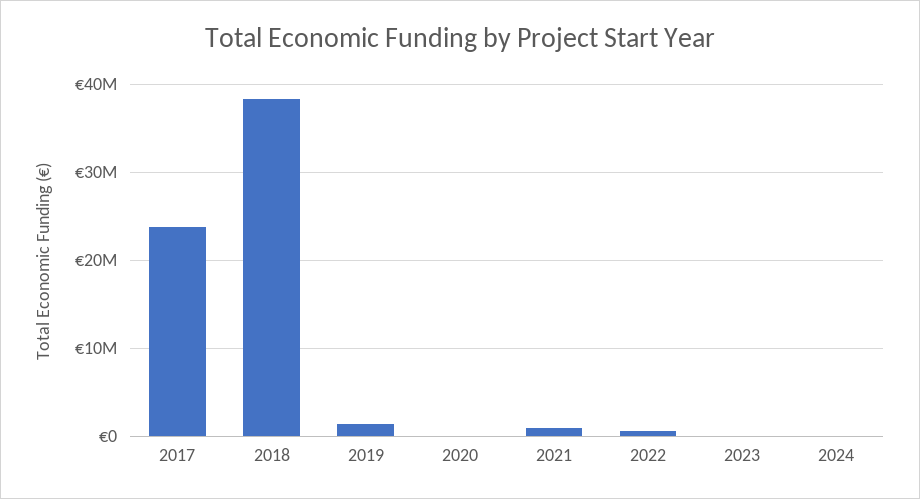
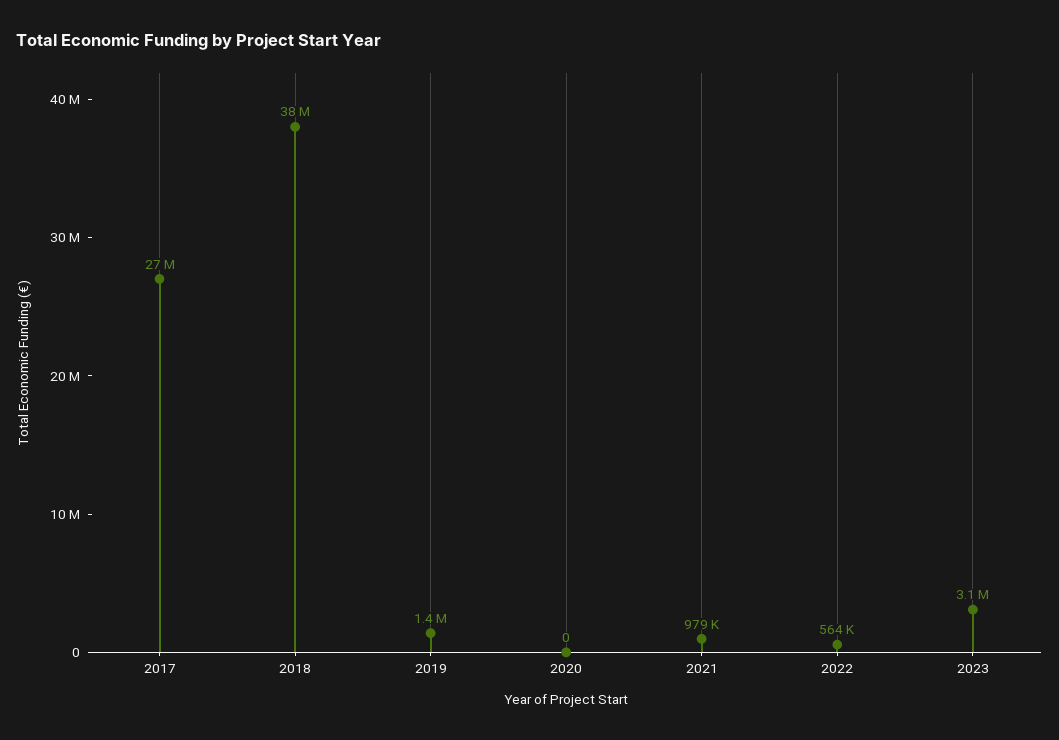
2017: 24000000 -> 27000000
2023: 0 -> 3100000
2024: 0 -> none

